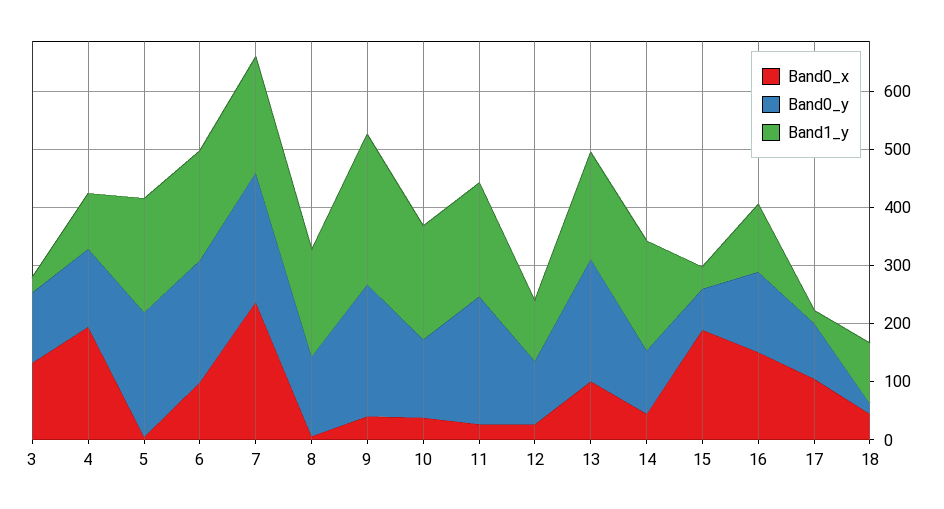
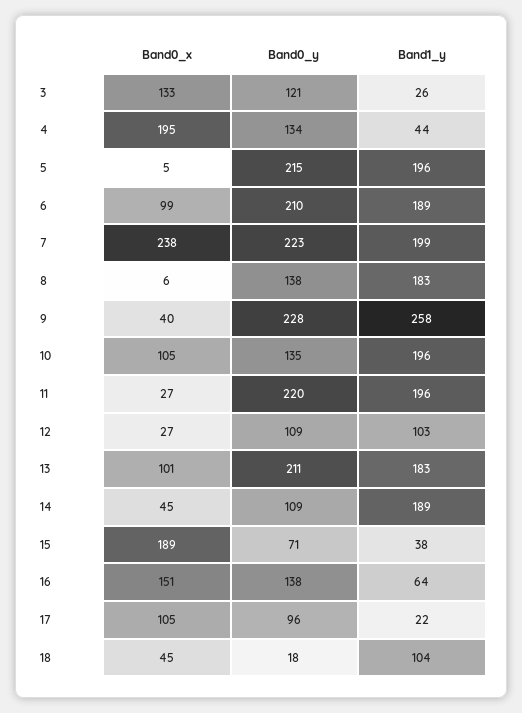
Band1_y, 4: 100 -> 44
Band0_x, 10: 40 -> 105
Band1_y, 16: 120 -> 64

